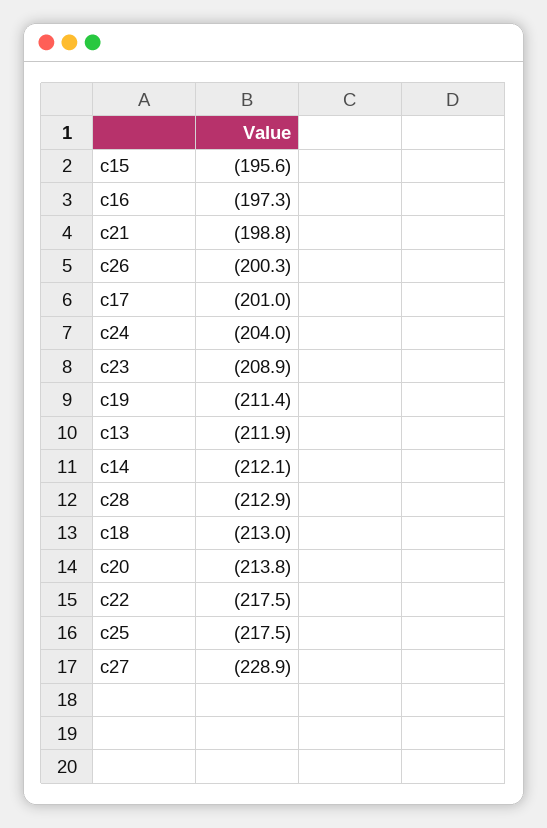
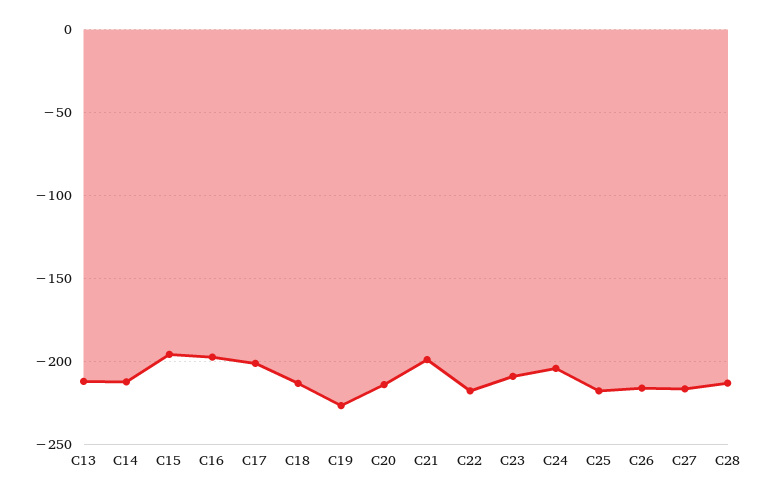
c26: -200.3 -> -215
c19: -211.4 -> -225
c27: -228.9 -> -215

